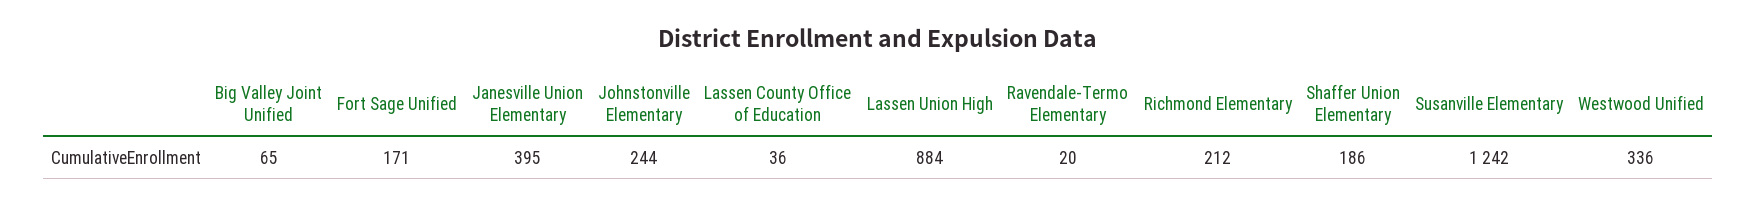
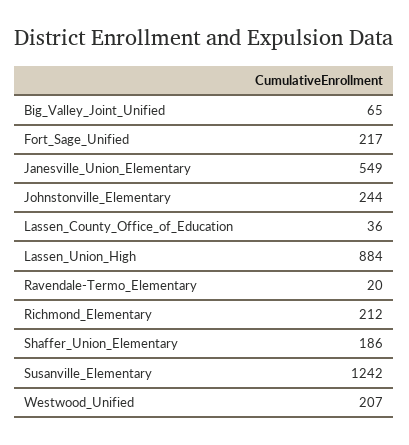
Fort Sage Unified: 171 -> 217
Janesville Union Elementary: 395 -> 549
Westwood Unified: 336 -> 207

